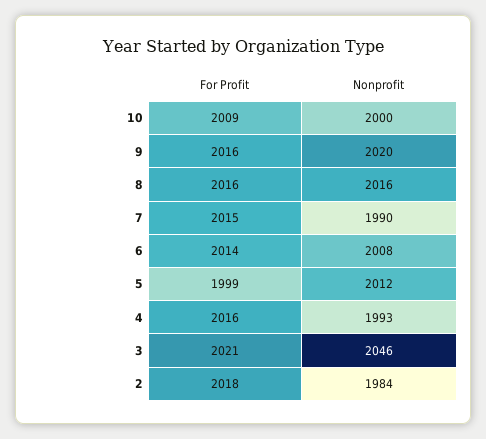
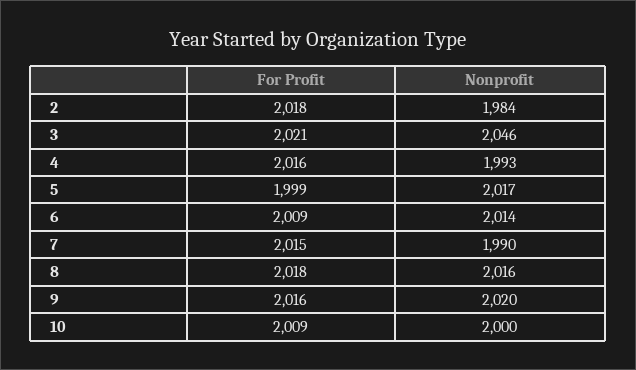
For Profit, 8: 2016 -> 2018
For Profit, 6: 2014 -> 2009
Nonprofit, 6: 2008 -> 2014
Nonprofit, 5: 2012 -> 2017

